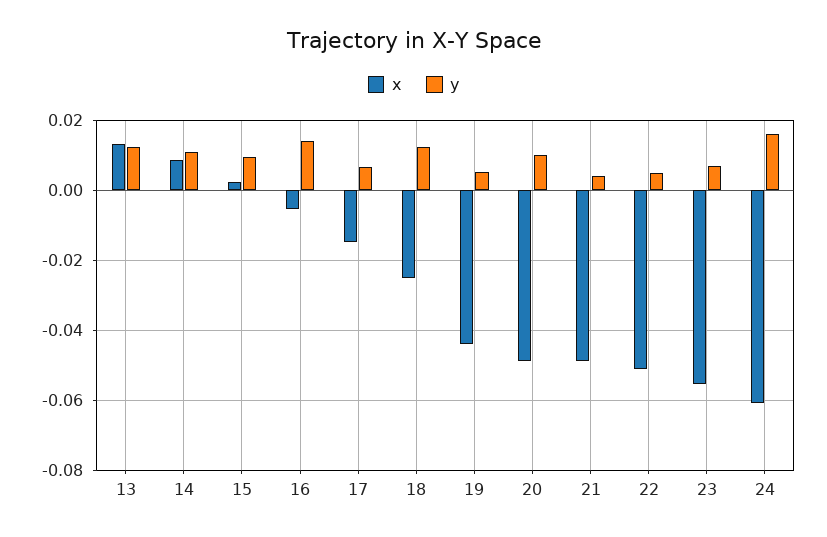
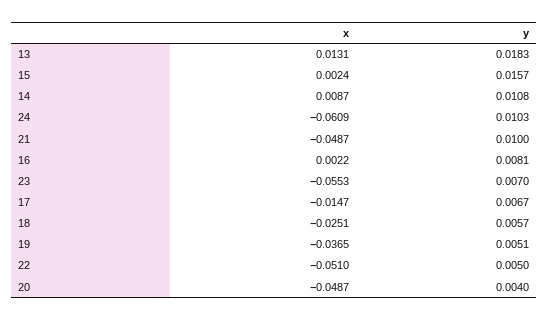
y, 13: 0.012 -> 0.0183
y, 15: 0.01 -> 0.0157
x, 16: -0.006 -> 0.0022
y, 16: 0.014 -> 0.0081
y, 18: 0.012 -> 0.0057
x, 19: -0.044 -> -0.0365
y, 20: 0.01 -> 0.004
y, 21: 0.004 -> 0.01
y, 24: 0.016 -> 0.0103

